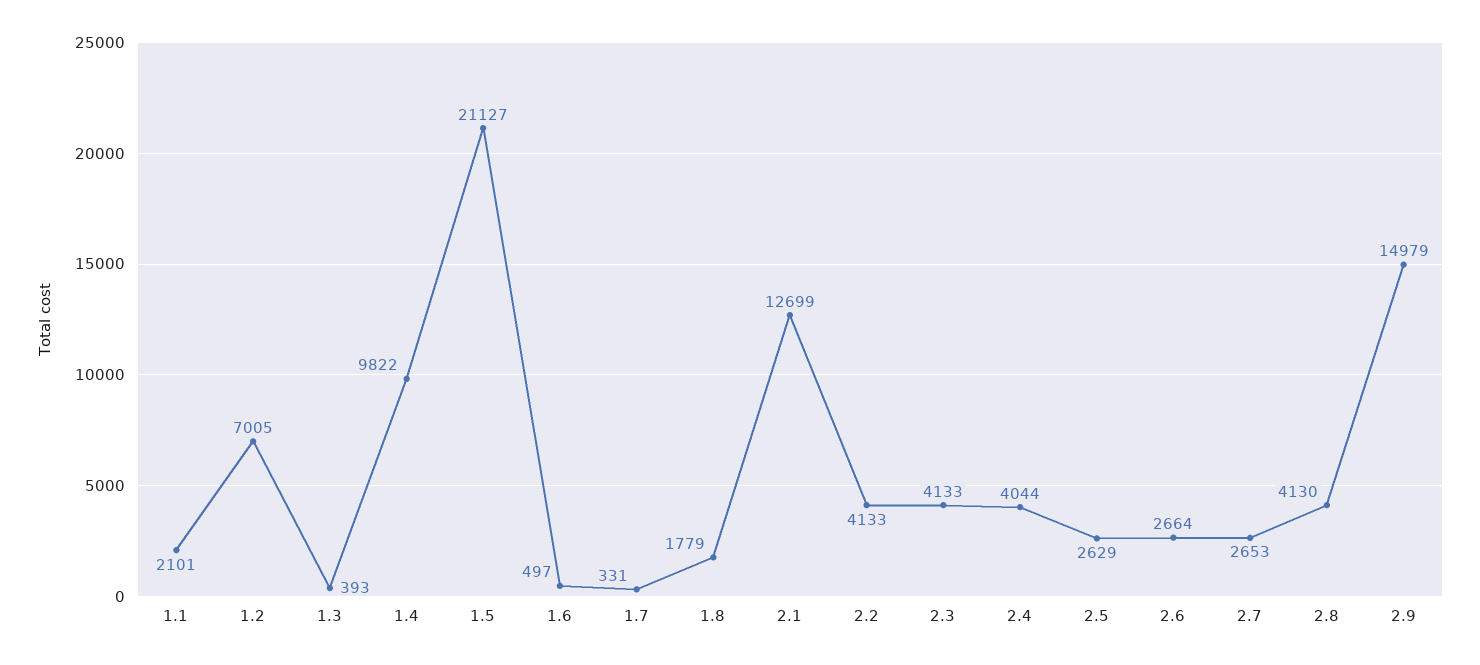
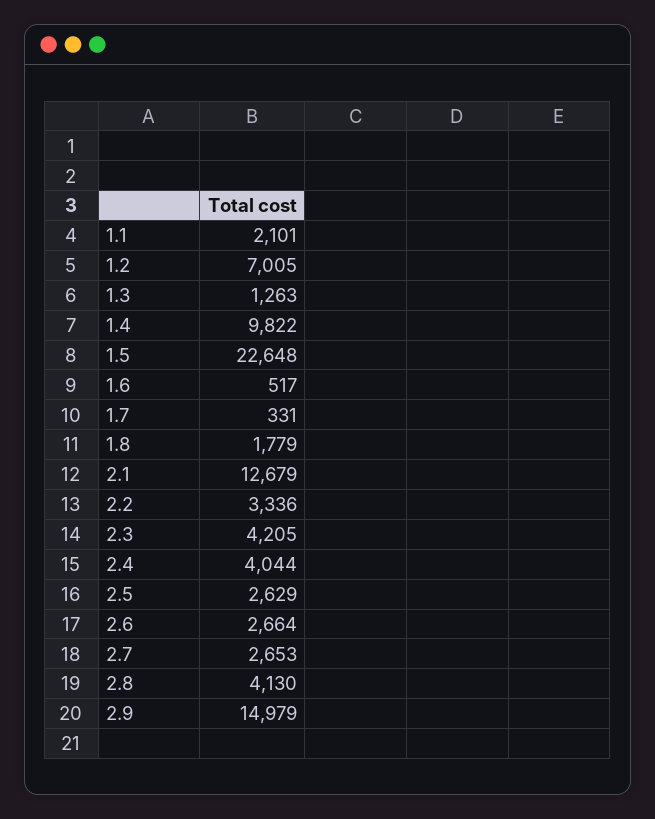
1.3: 393 -> 1263
1.5: 21127 -> 22648
1.6: 497 -> 517
2.1: 12699 -> 12679
2.2: 4133 -> 3336
2.3: 4133 -> 4205

